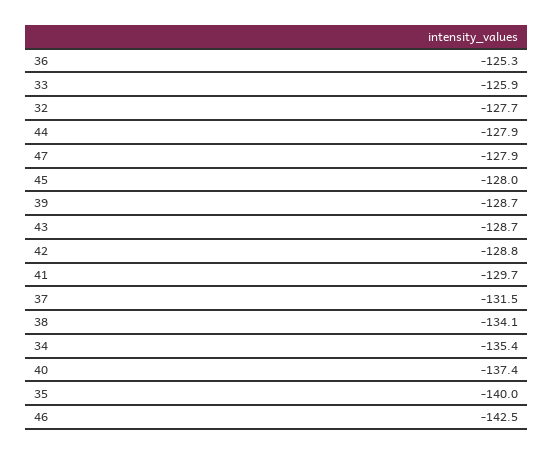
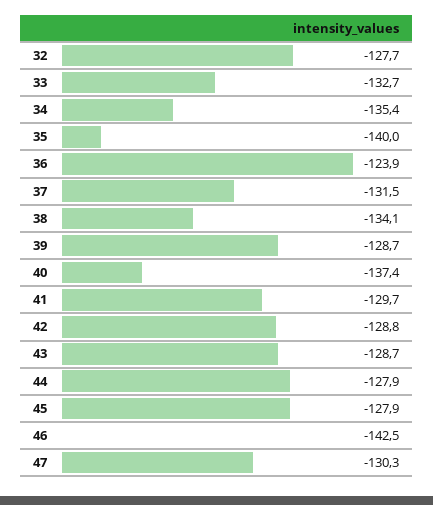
36: -125.3 -> -123.9
33: -125.9 -> -132.7
47: -127.9 -> -130.3
45: -128 -> -127.9

